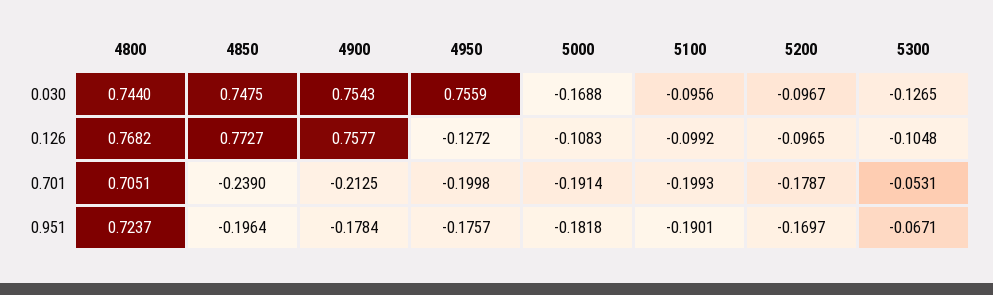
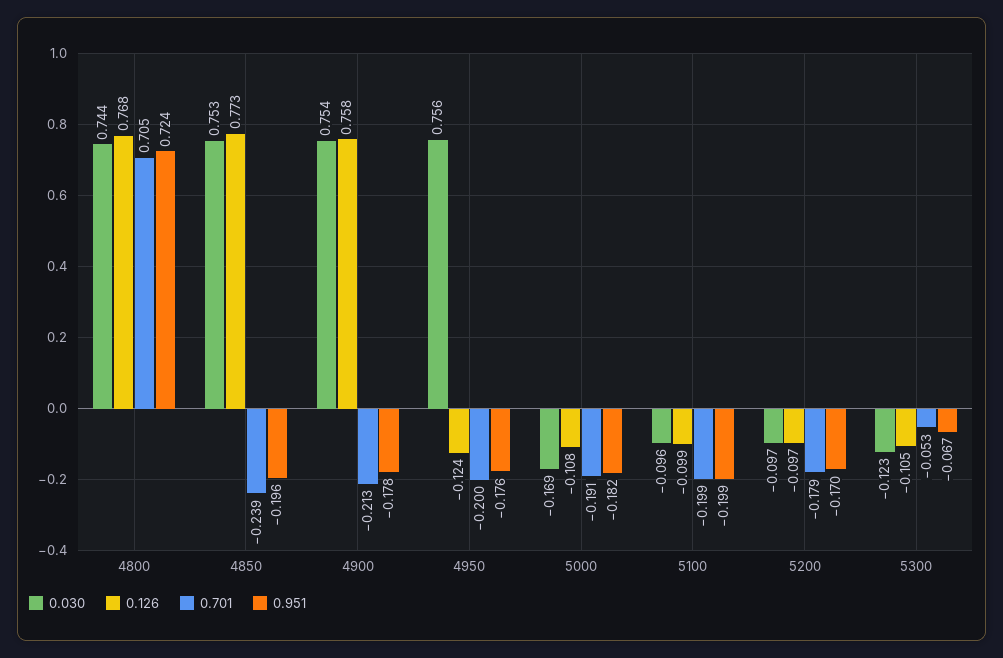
0.030, 4850: 0.7475 -> 0.753
0.030, 5300: -0.1265 -> -0.123
0.126, 4950: -0.1272 -> -0.124
0.951, 5100: -0.1901 -> -0.199

